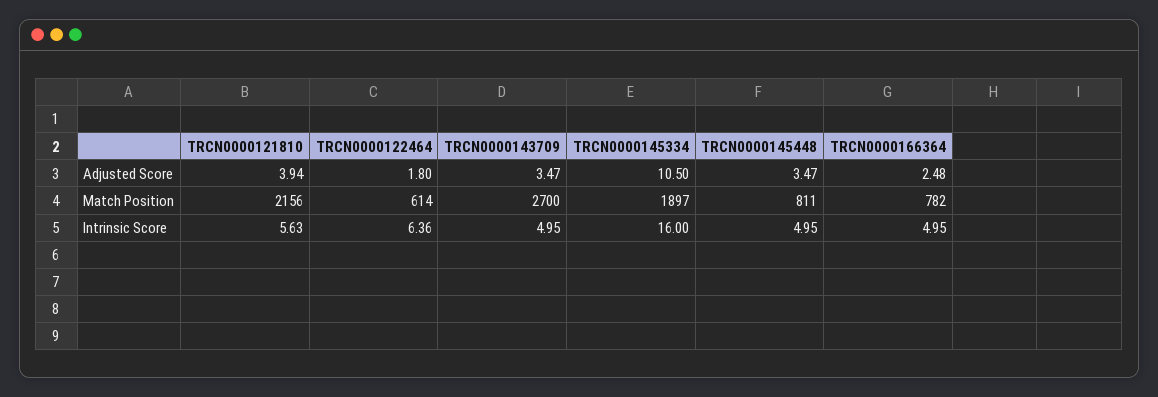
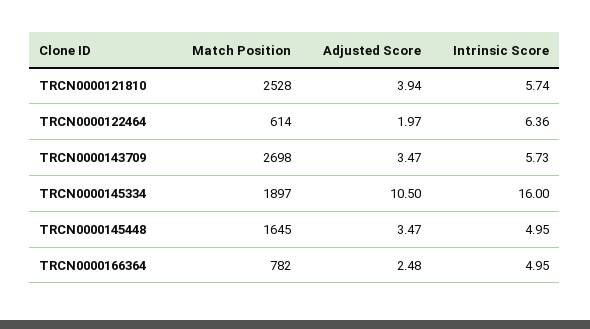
TRCN0000122464, Adjusted Score: 1.8 -> 1.97
TRCN0000121810, Match Position: 2156 -> 2528
TRCN0000143709, Match Position: 2700 -> 2698
TRCN0000145448, Match Position: 811 -> 1645
TRCN0000121810, Intrinsic Score: 5.63 -> 5.74
TRCN0000143709, Intrinsic Score: 4.95 -> 5.73

